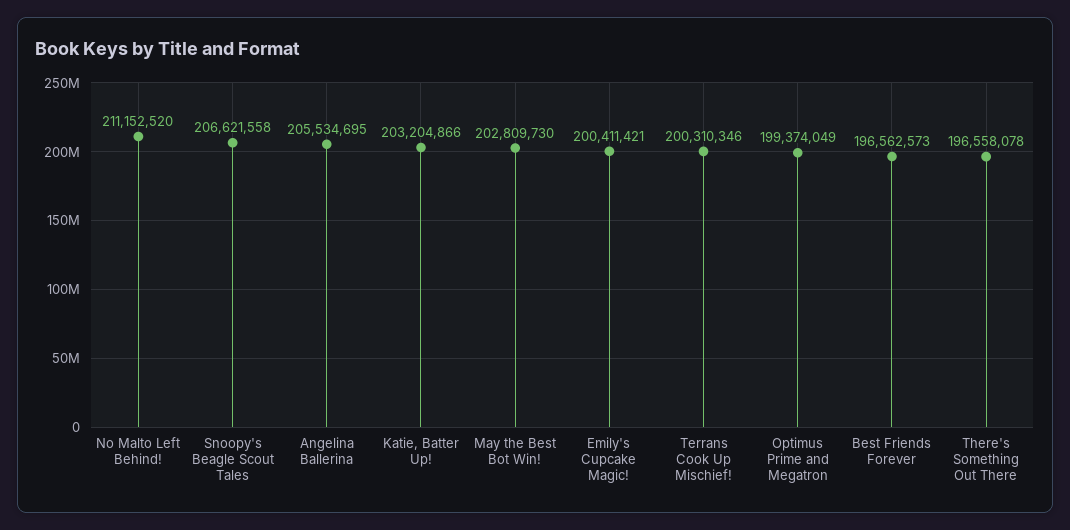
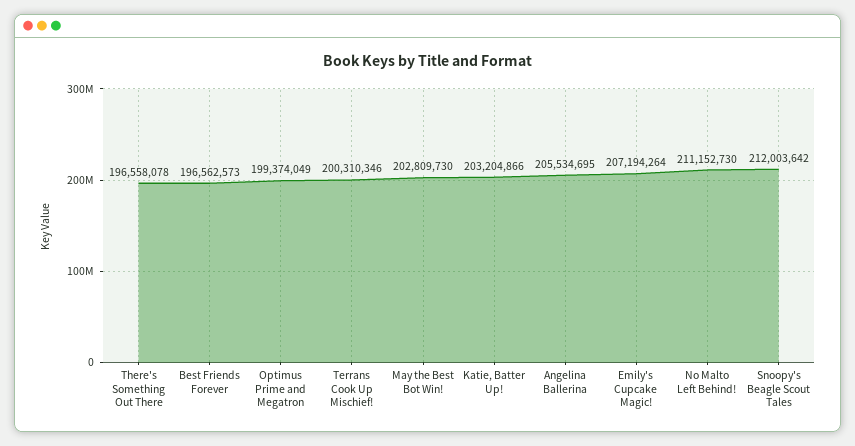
No Malto Left Behind!: 211152520 -> 211152730
Snoopy's Beagle Scout Tales: 206621558 -> 212003642
Emily's Cupcake Magic!: 200411421 -> 207194264

